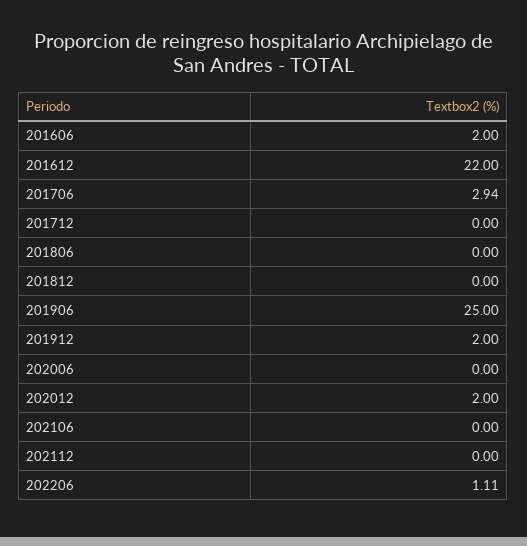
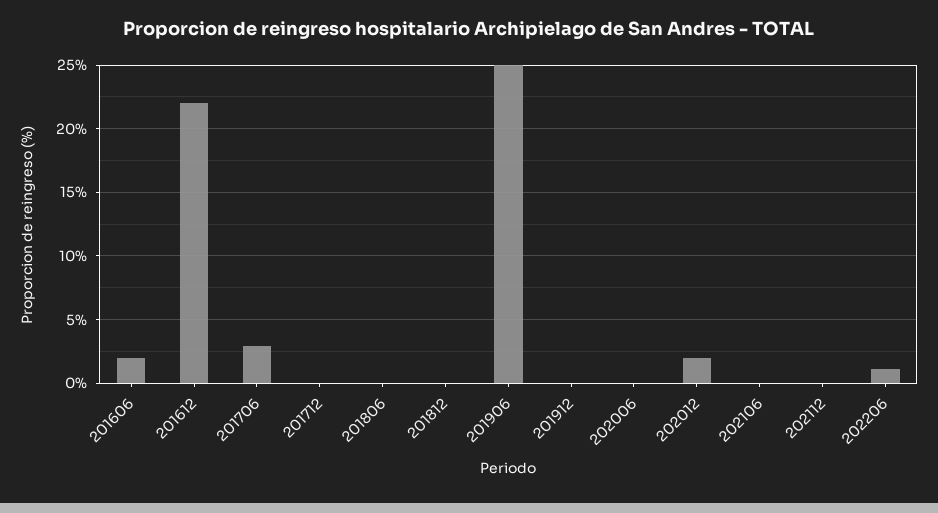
201912: 2 -> 0

